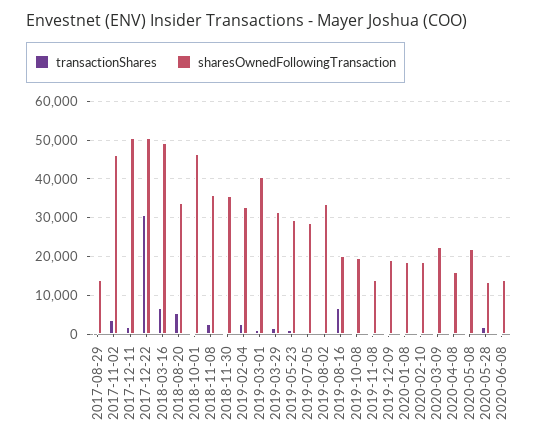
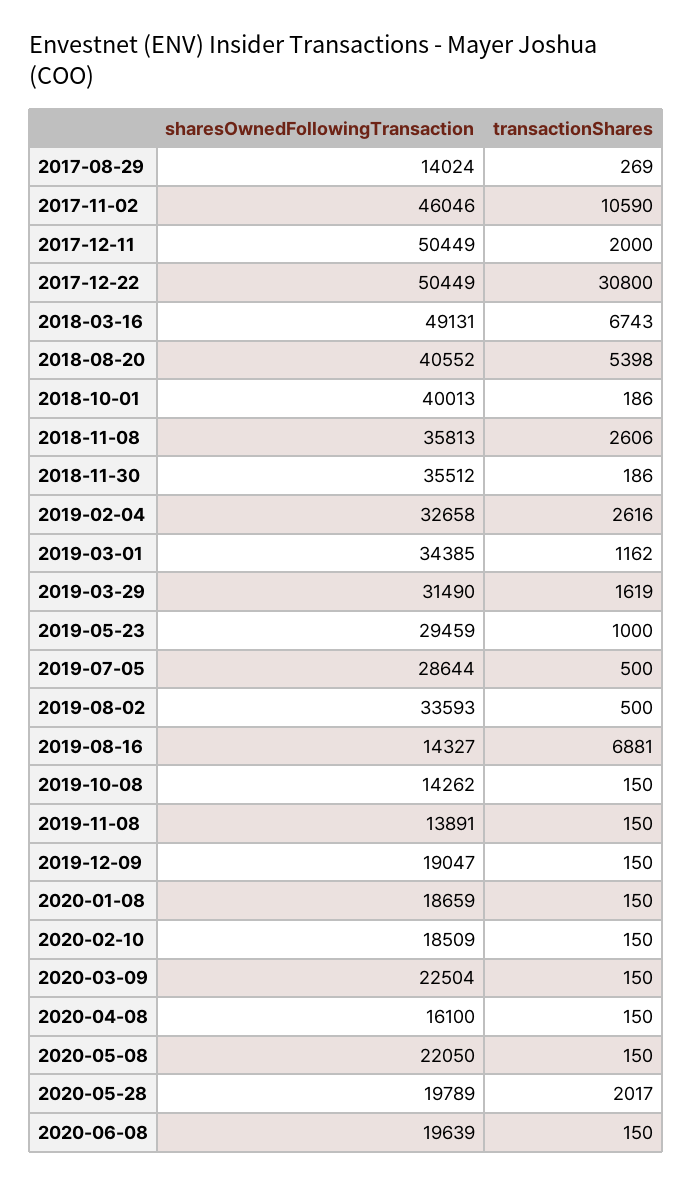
transactionShares, 2017-11-02: 4000 -> 10590
sharesOwnedFollowingTransaction, 2018-08-20: 34000 -> 40552
sharesOwnedFollowingTransaction, 2018-10-01: 46000 -> 40013
sharesOwnedFollowingTransaction, 2019-03-01: 40000 -> 34385
sharesOwnedFollowingTransaction, 2019-08-16: 20000 -> 14327
sharesOwnedFollowingTransaction, 2019-10-08: 20000 -> 14262
sharesOwnedFollowingTransaction, 2020-05-28: 14000 -> 19789
sharesOwnedFollowingTransaction, 2020-06-08: 14000 -> 19639

